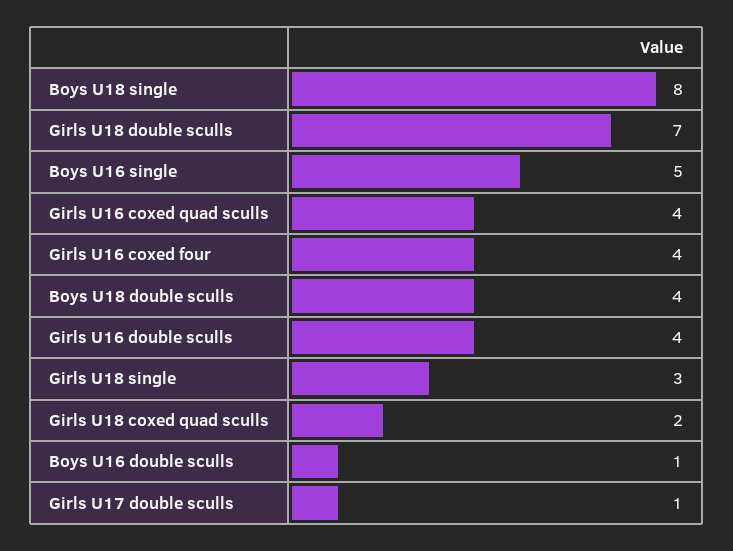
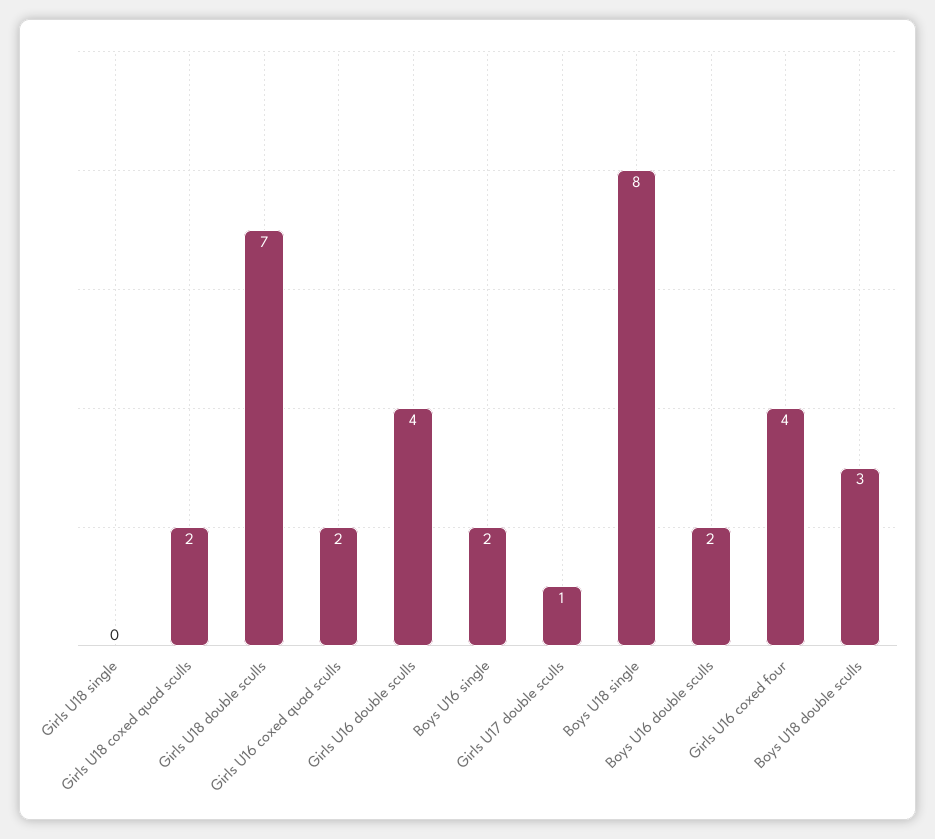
Boys U16 single: 5 -> 2
Girls U16 coxed quad sculls: 4 -> 2
Boys U18 double sculls: 4 -> 3
Girls U18 single: 3 -> 0
Boys U16 double sculls: 1 -> 2

